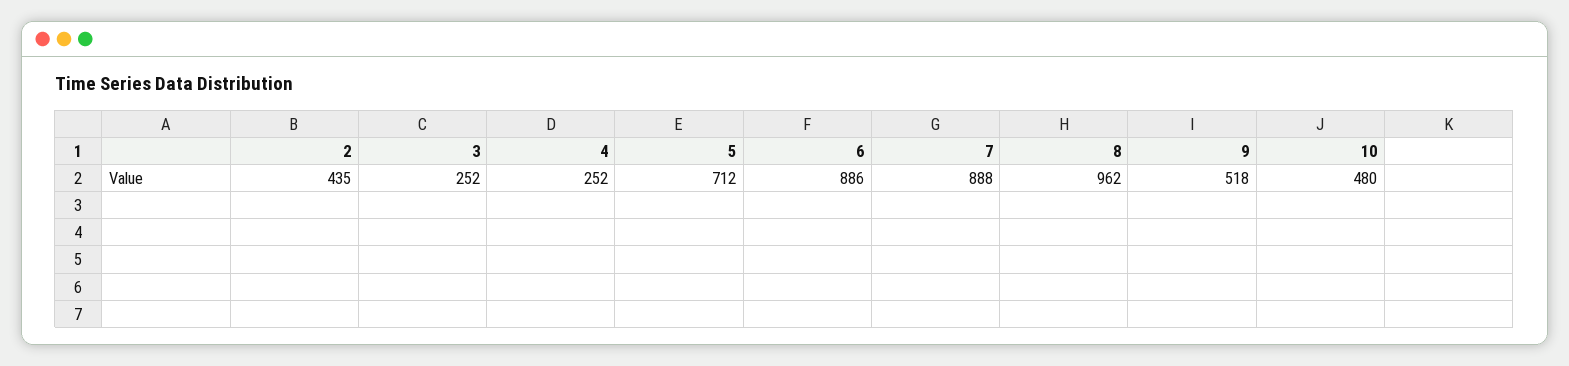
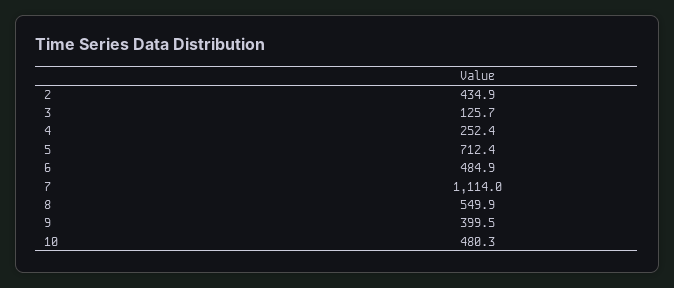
3: 252 -> 125.7
6: 886 -> 484.9
7: 888 -> 1114
8: 962 -> 549.9
9: 518 -> 399.5

